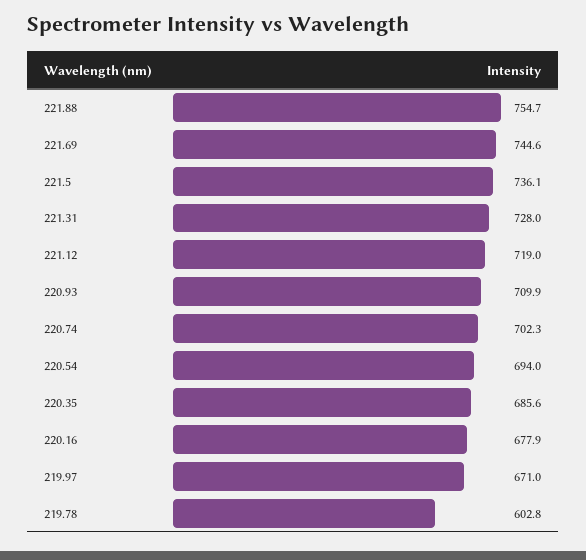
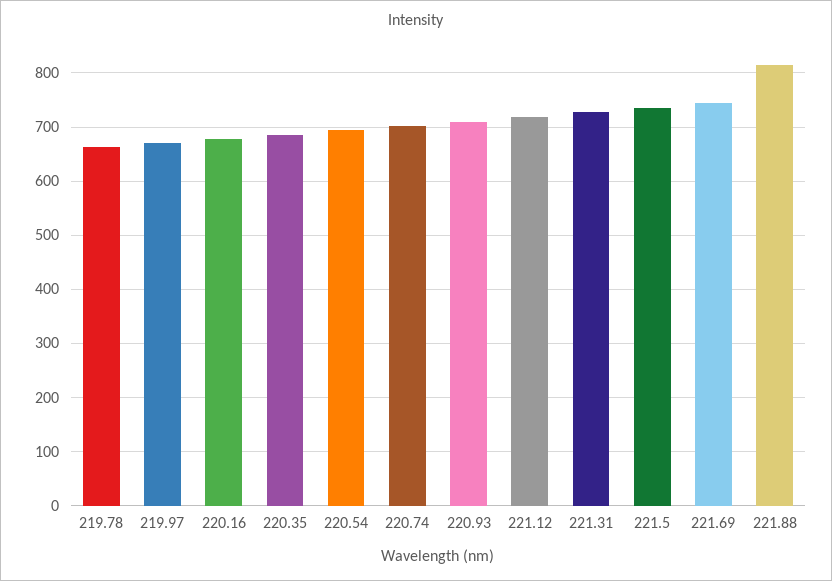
221.88: 754.7 -> 820
219.78: 602.8 -> 660

